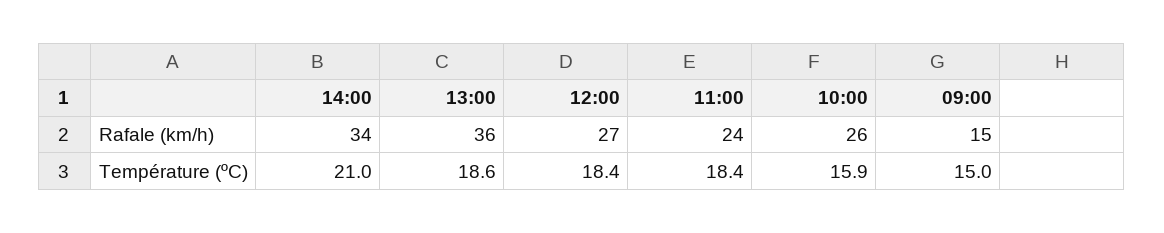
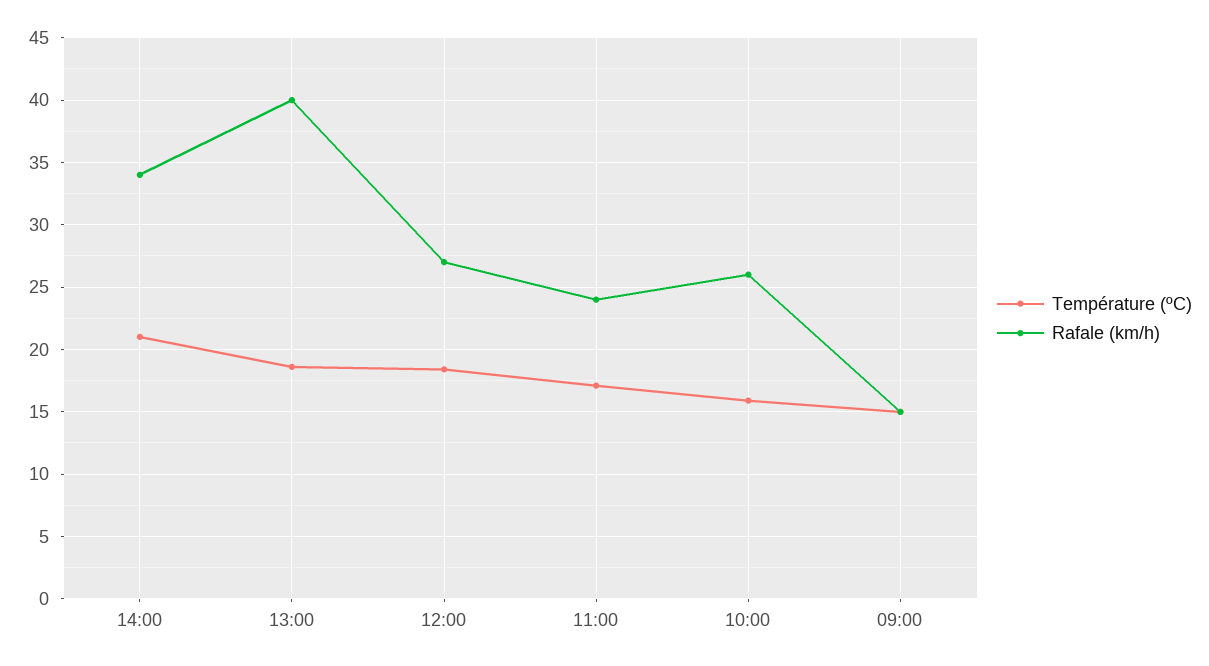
Rafale (km/h), 13:00: 36 -> 40
Température (ºC), 11:00: 18.4 -> 17

